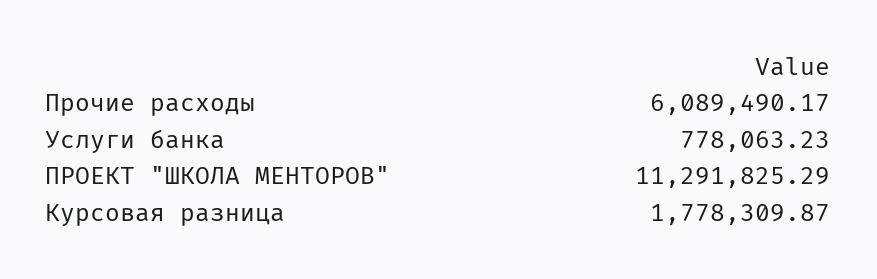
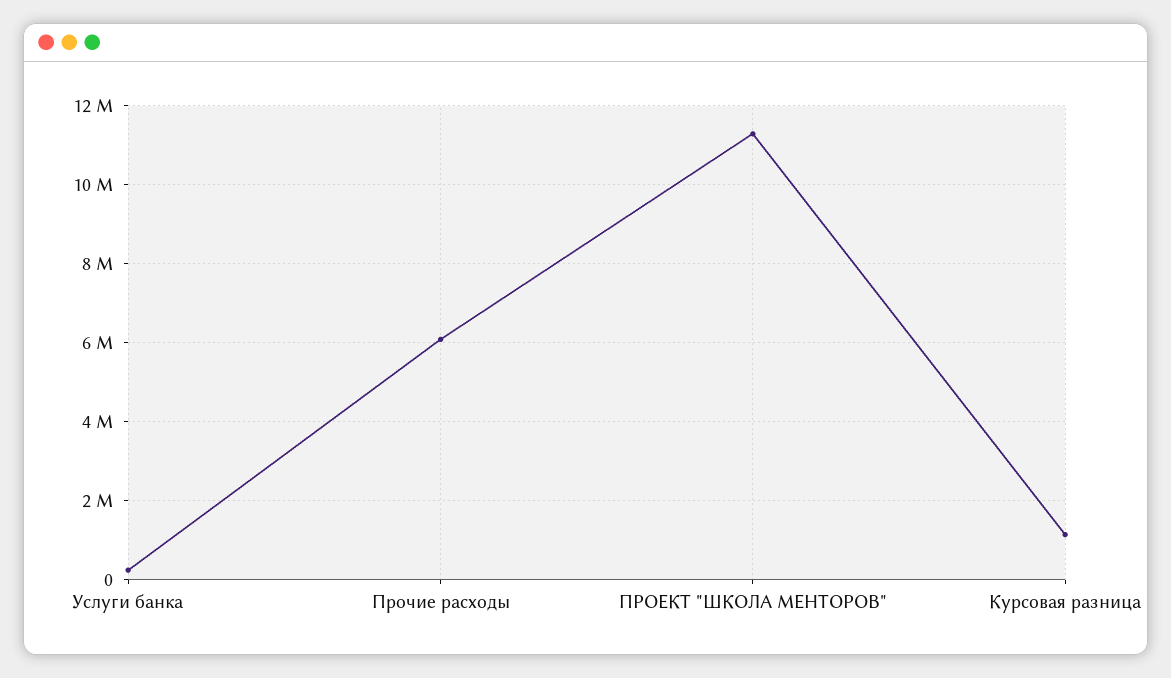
Услуги банка: 778063.23 -> 200000
Курсовая разница: 1778309.87 -> 1200000

